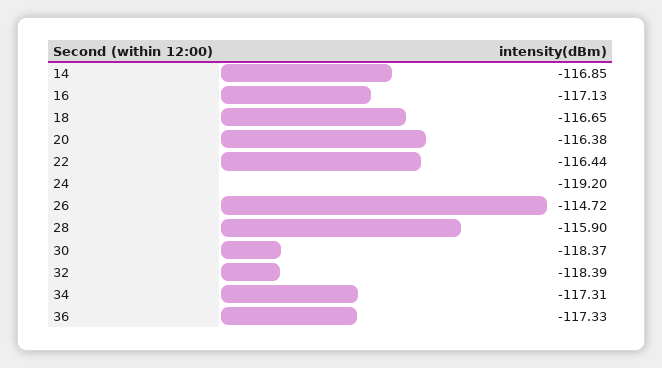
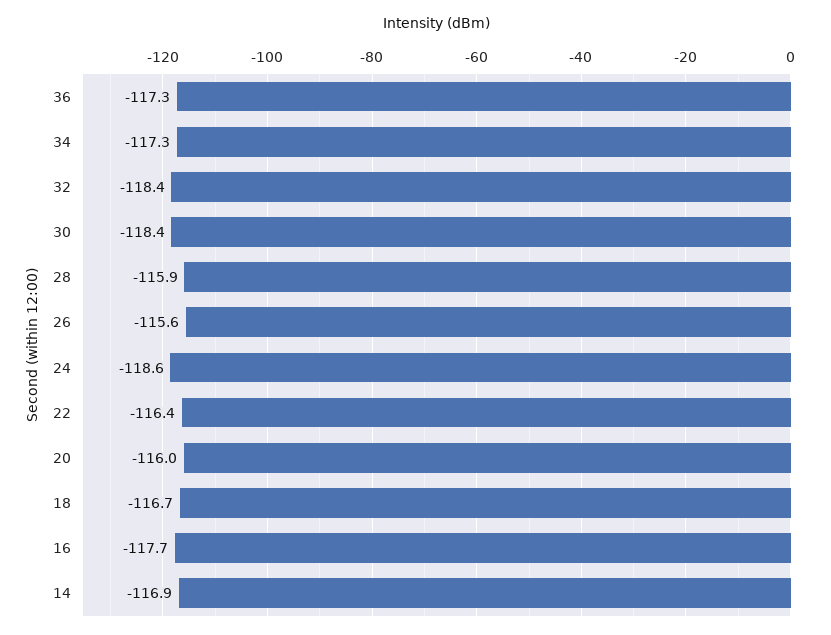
16: -117.13 -> -117.7
20: -116.38 -> -116
24: -119.2 -> -118.6
26: -114.72 -> -115.6

